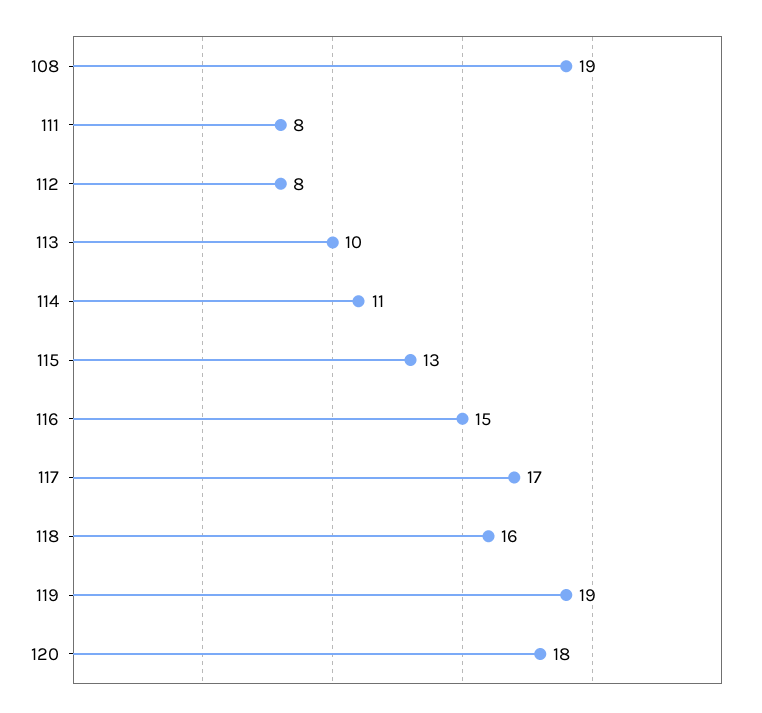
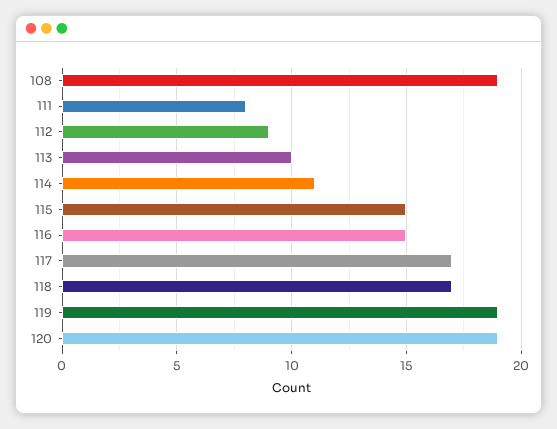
112: 8 -> 9
115: 13 -> 15
118: 16 -> 17
120: 18 -> 19

